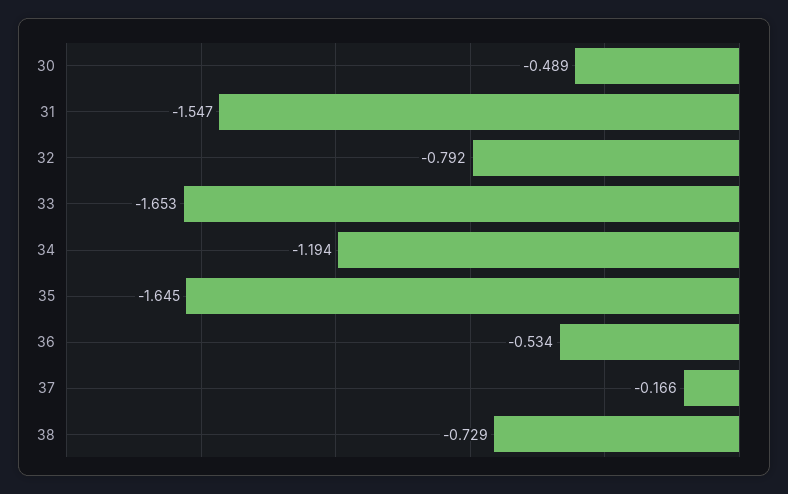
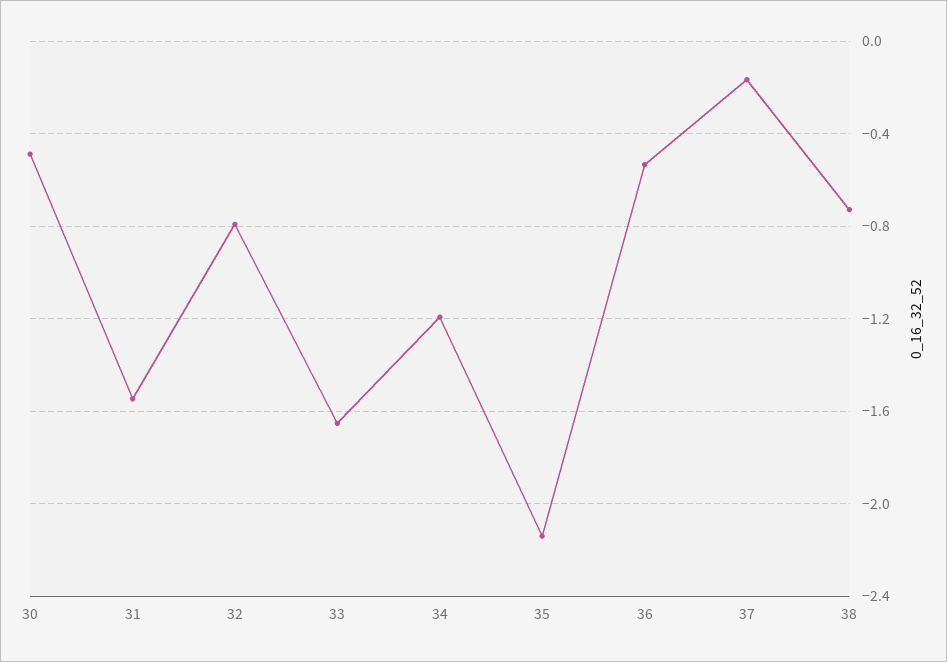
35: -1.645 -> -2.15

